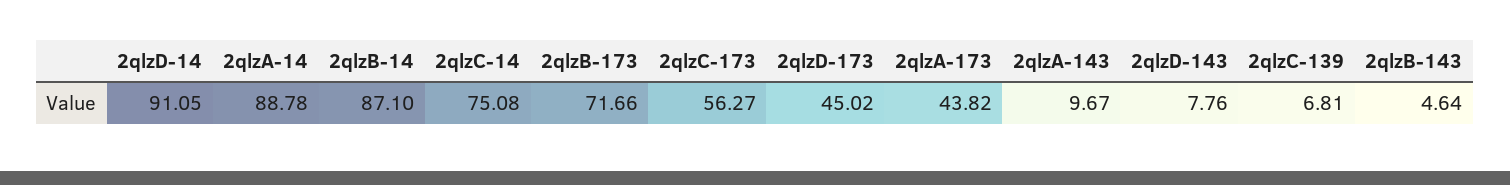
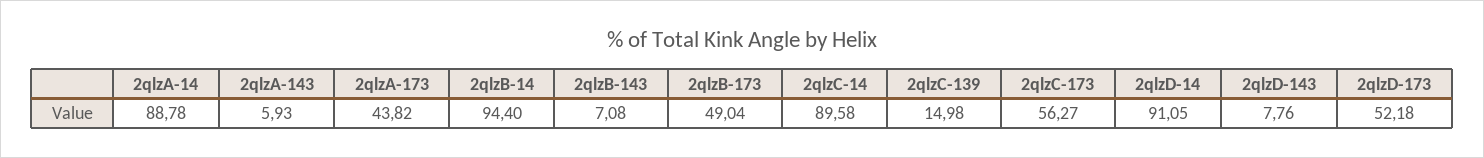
2qlzB-14: 87.1 -> 94.4
2qlzC-14: 75.08 -> 89.58
2qlzB-173: 71.66 -> 49.04
2qlzD-173: 45.02 -> 52.18
2qlzA-143: 9.67 -> 5.93
2qlzC-139: 6.81 -> 14.98
2qlzB-143: 4.64 -> 7.08

